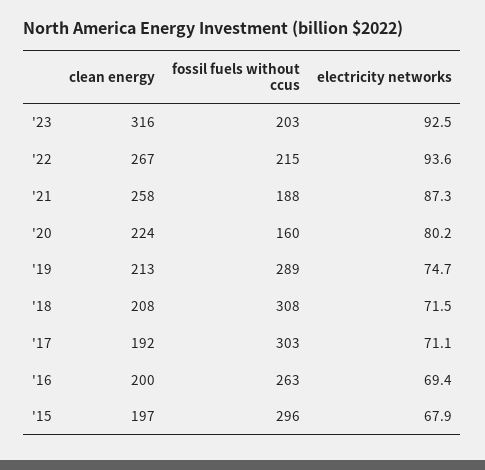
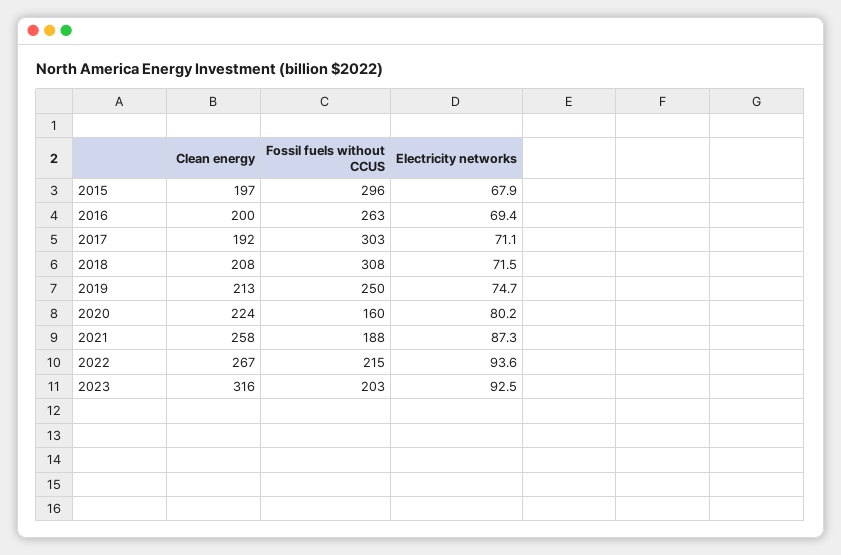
fossil fuels without ccus, '19: 289 -> 250

